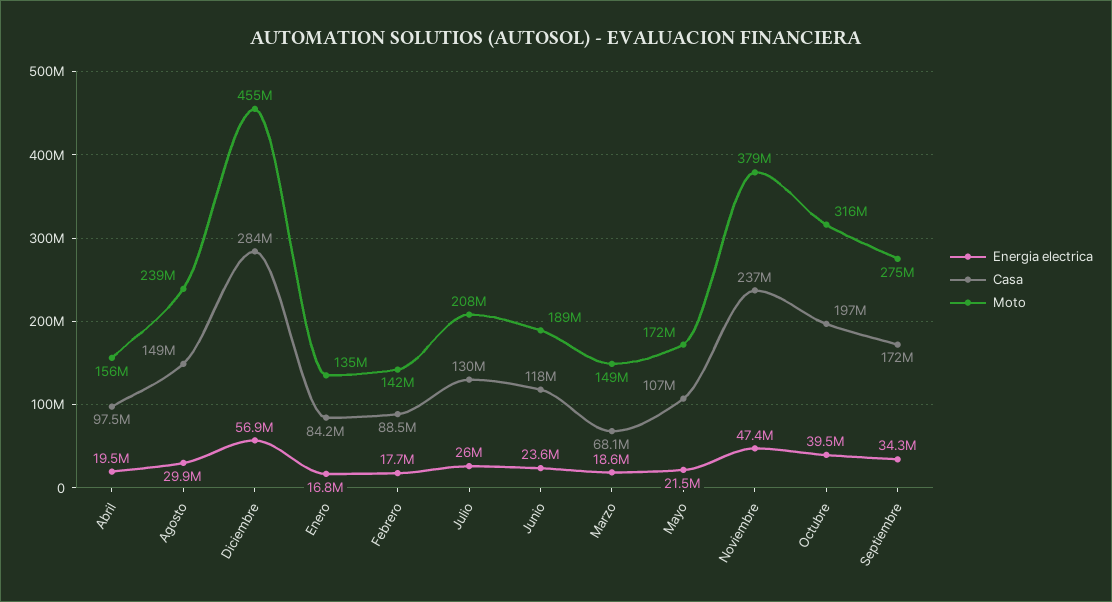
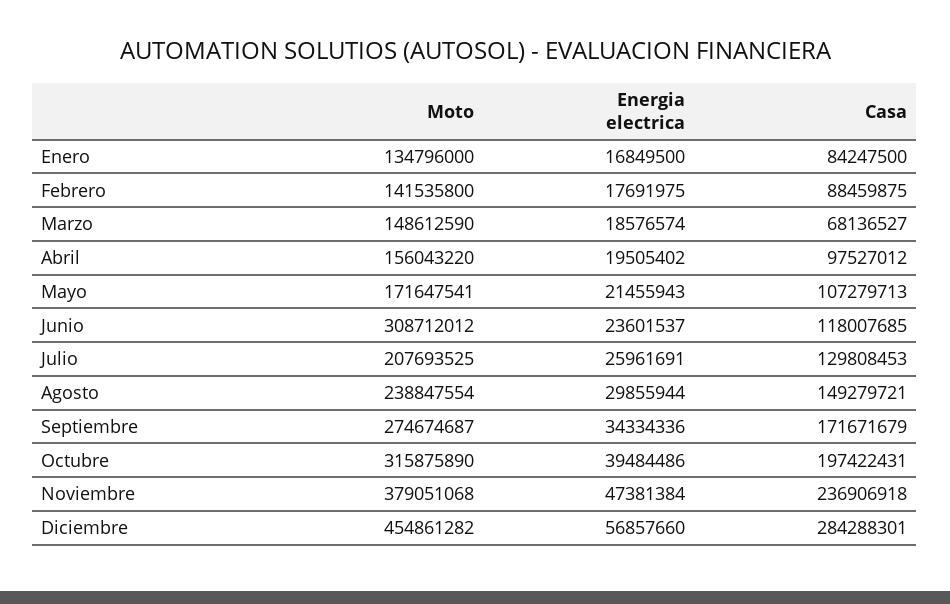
Moto, Junio: 189000000 -> 308712012

